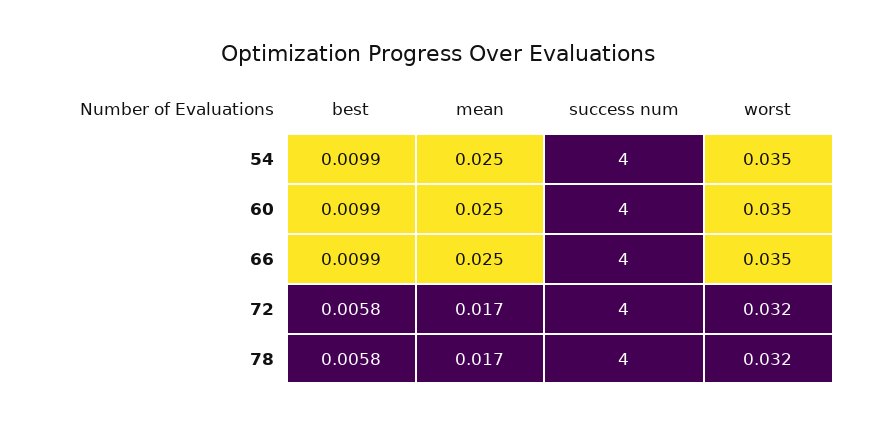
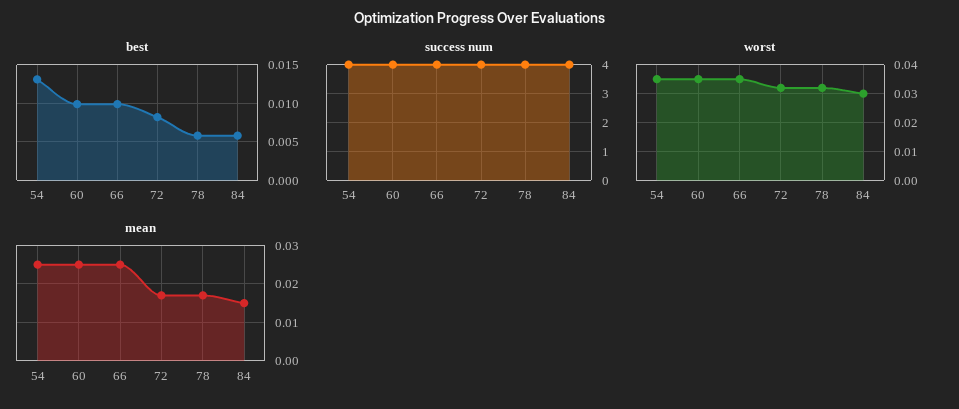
best, 54: 0.0099 -> 0.013
best, 72: 0.0058 -> 0.008
best, 84: none -> 0.006
success num, 84: none -> 4
worst, 84: none -> 0.03
mean, 84: none -> 0.015

